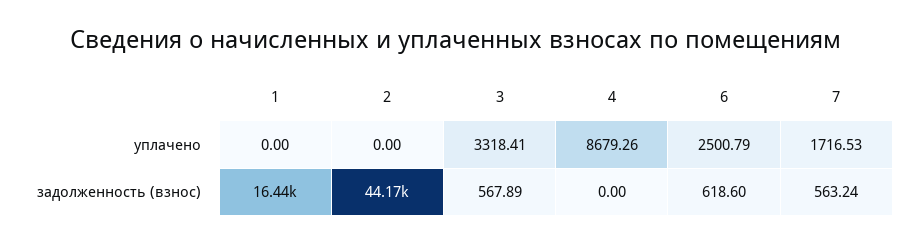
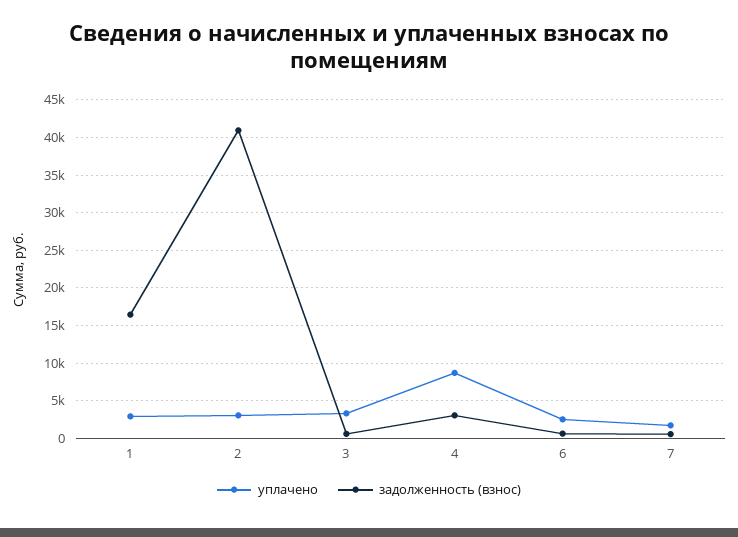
уплачено, 1: 0 -> 3000
уплачено, 2: 0 -> 3000
задолженность (взнос), 2: 44170 -> 41000
задолженность (взнос), 4: 0 -> 3000

